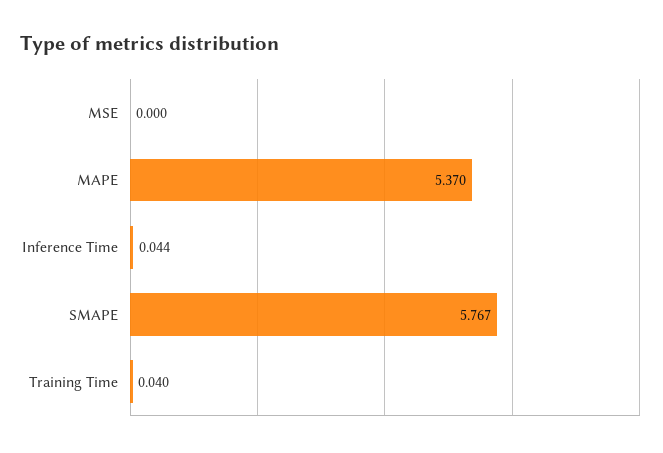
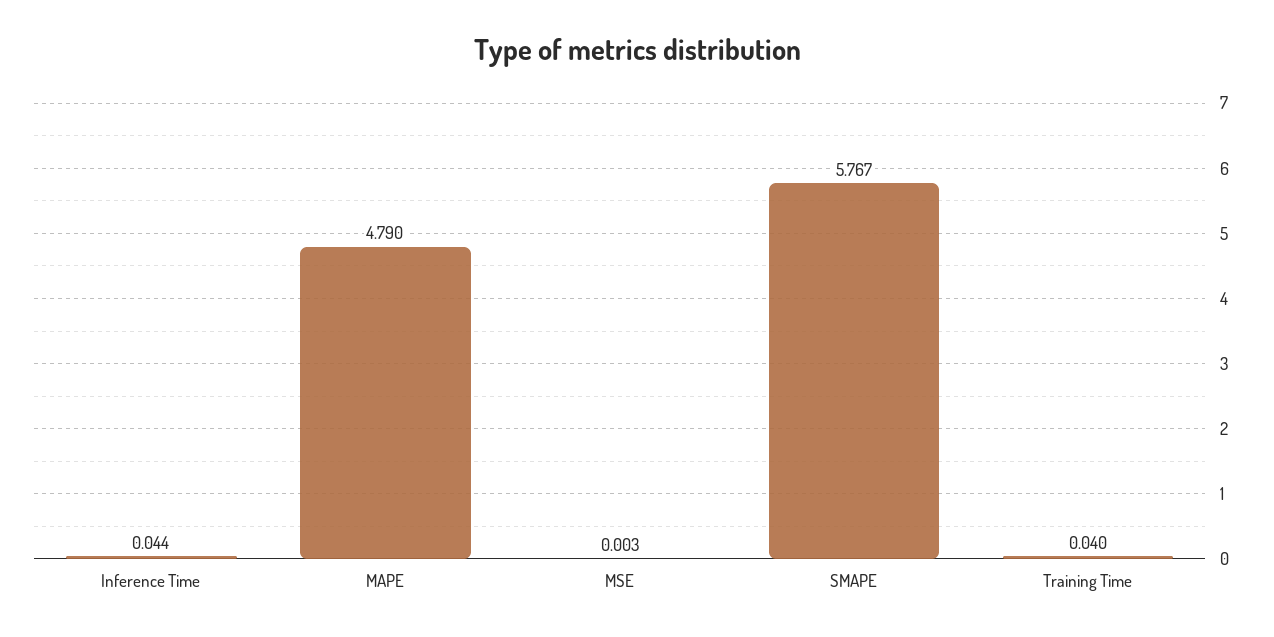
MSE: 0 -> 0.003
MAPE: 5.37 -> 4.79

